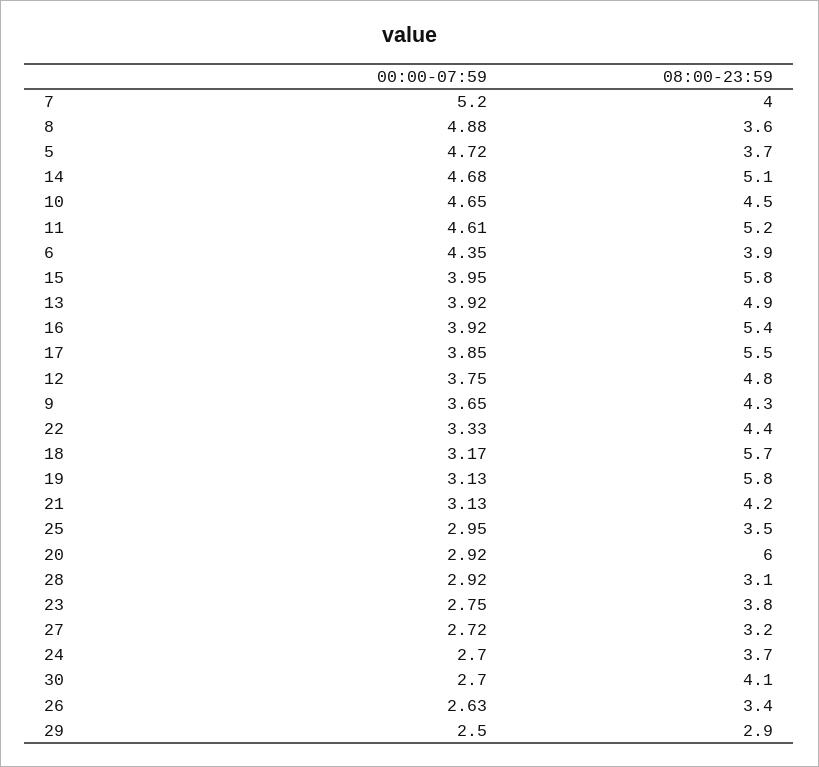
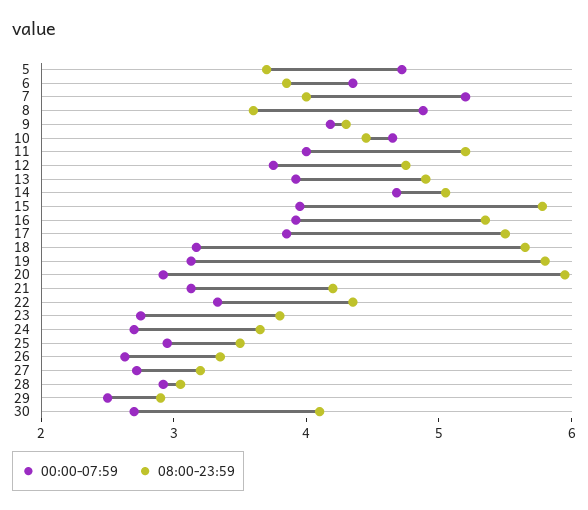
00:00-07:59, 11: 4.61 -> 4
00:00-07:59, 9: 3.65 -> 4.2

